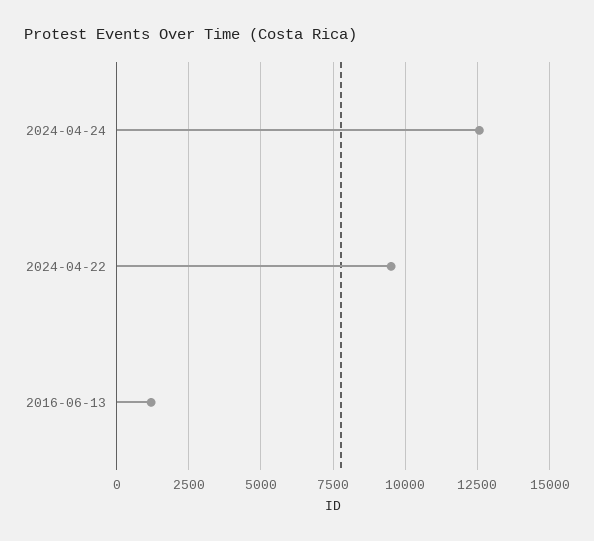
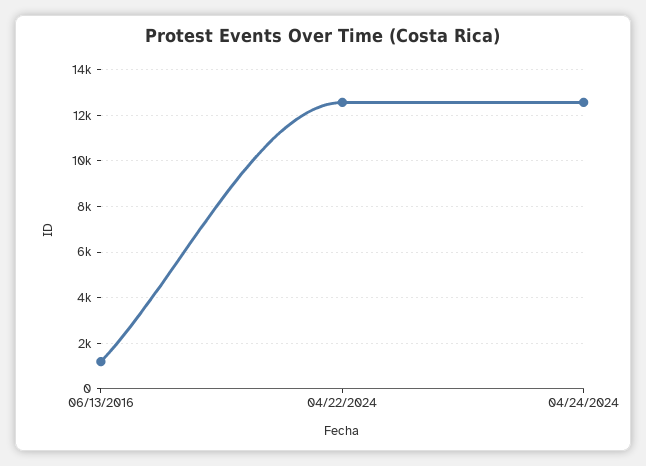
2024-04-22: 9500 -> 12500

